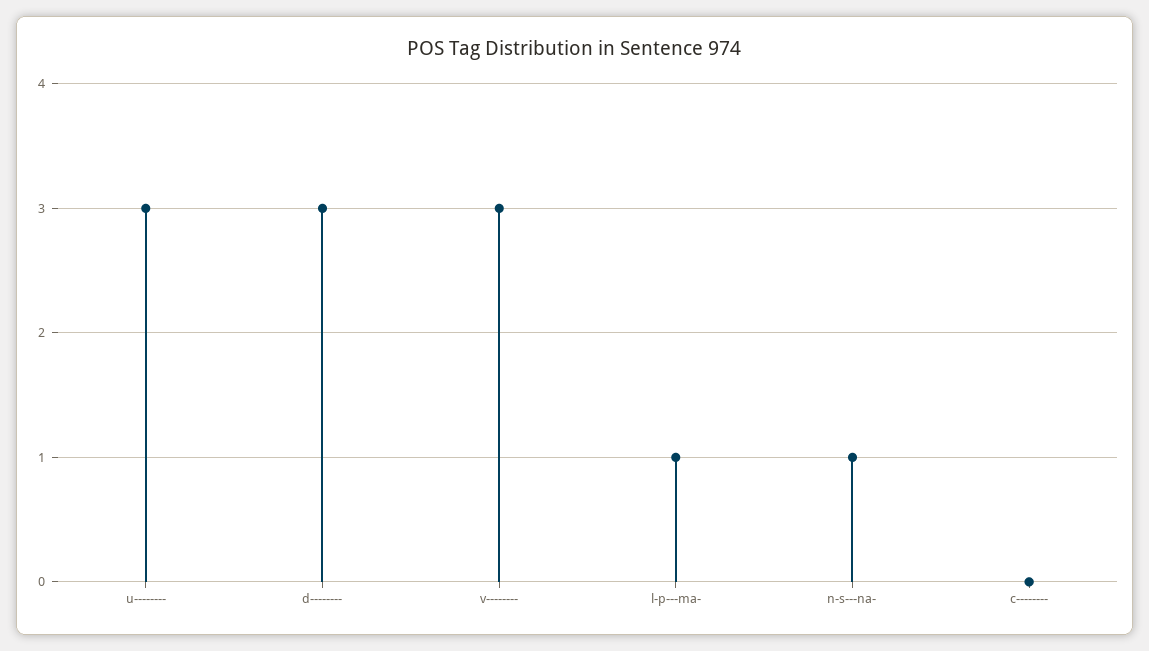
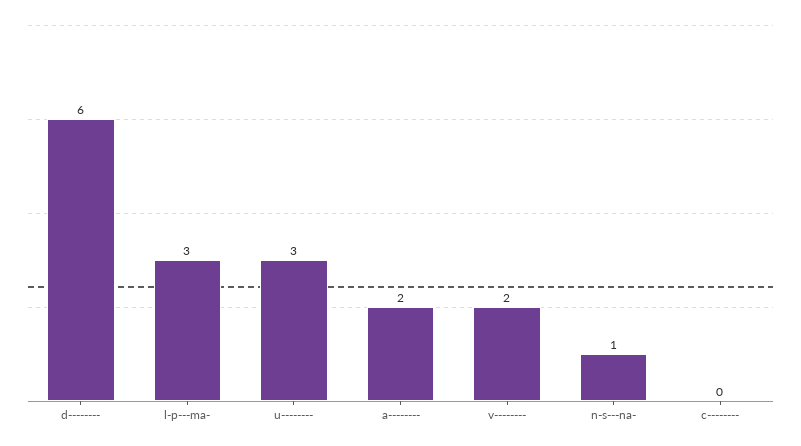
d--------: 3 -> 6
v--------: 3 -> 2
l-p---ma-: 1 -> 3
a--------: none -> 2

